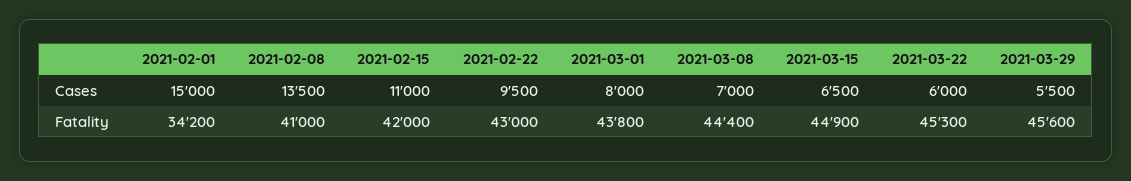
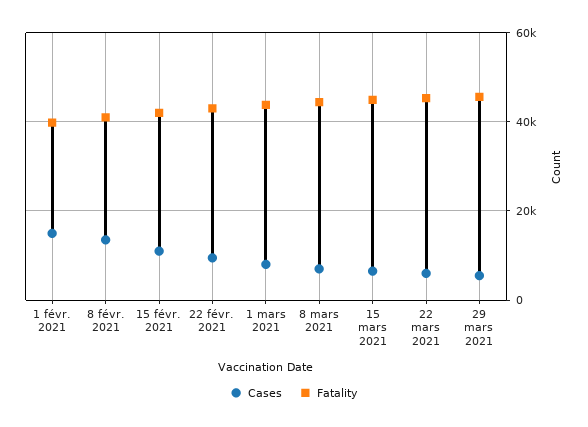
Fatality, 2021-02-01: 34200 -> 40000

